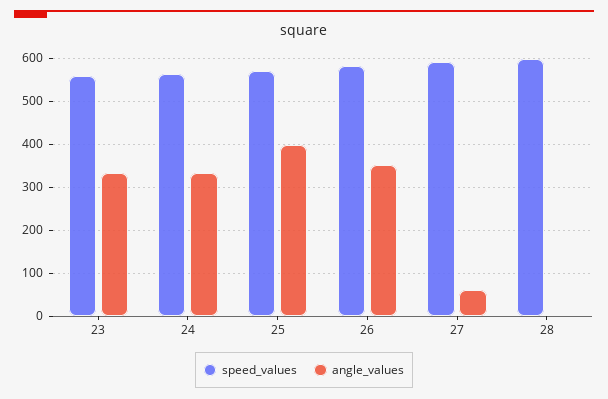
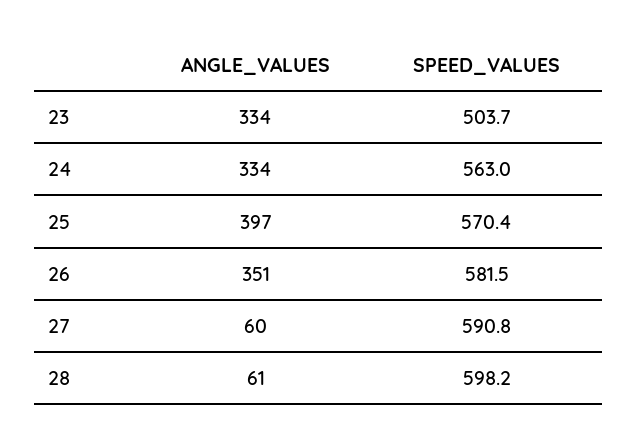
speed_values, 23: 560 -> 503.7
angle_values, 28: 0 -> 61

